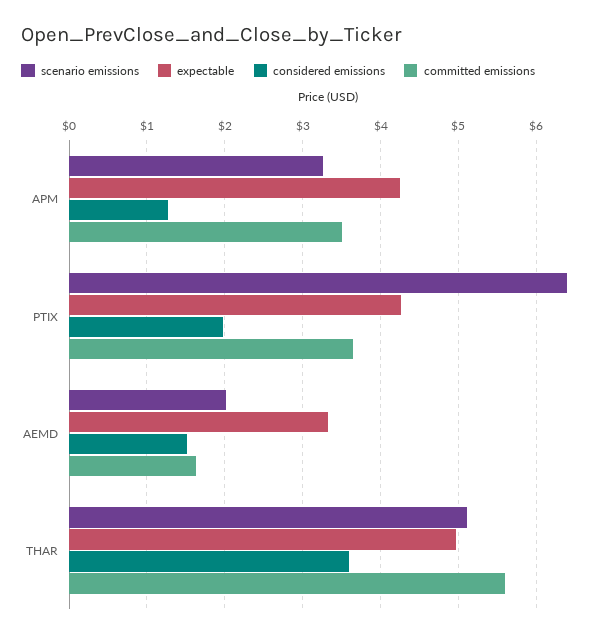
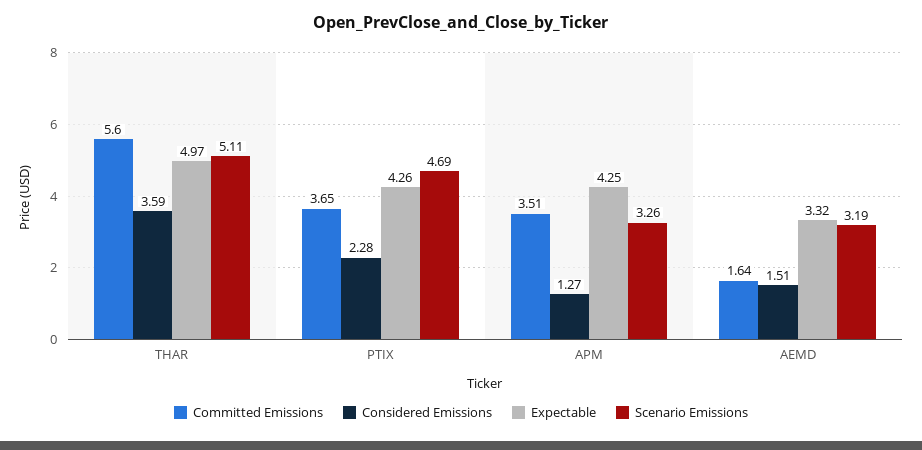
scenario emissions, PTIX: 6.4 -> 4.69
considered emissions, PTIX: 2 -> 2.28
scenario emissions, AEMD: 2 -> 3.19

